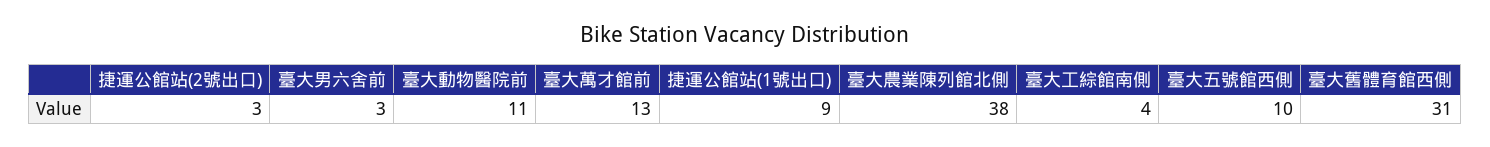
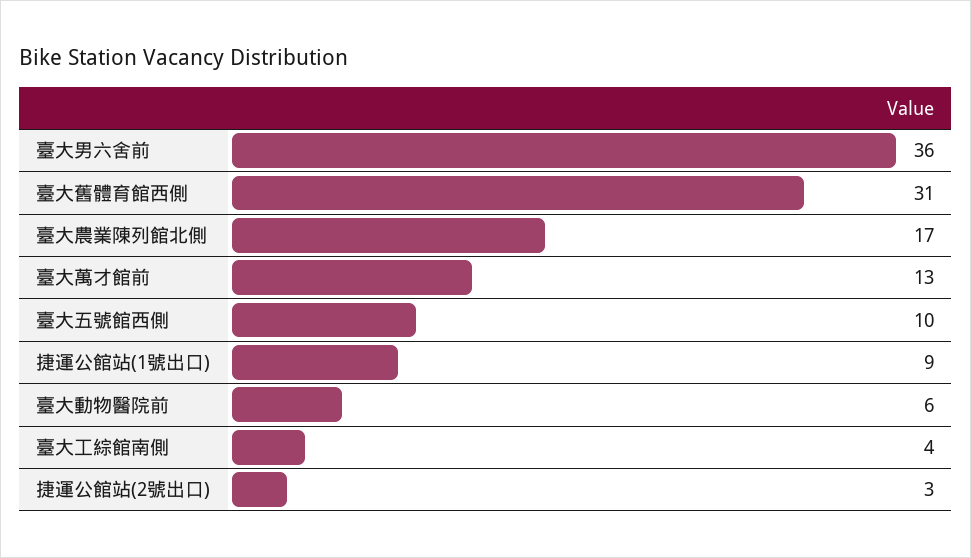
臺大男六舍前: 3 -> 36
臺大動物醫院前: 11 -> 6
臺大農業陳列館北側: 38 -> 17

